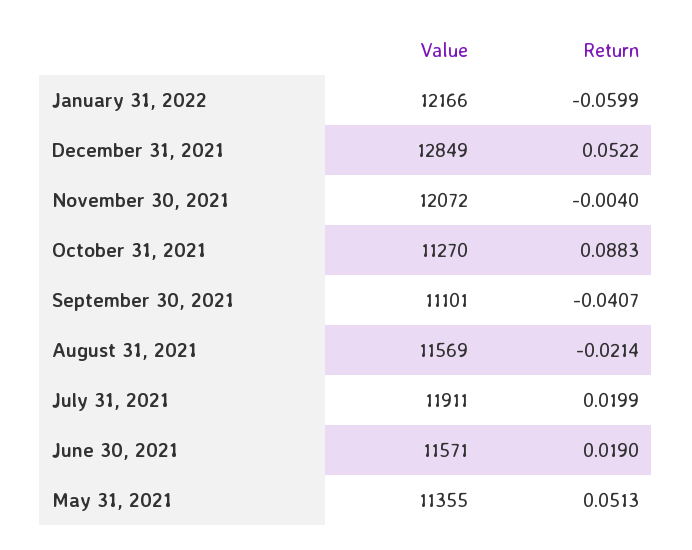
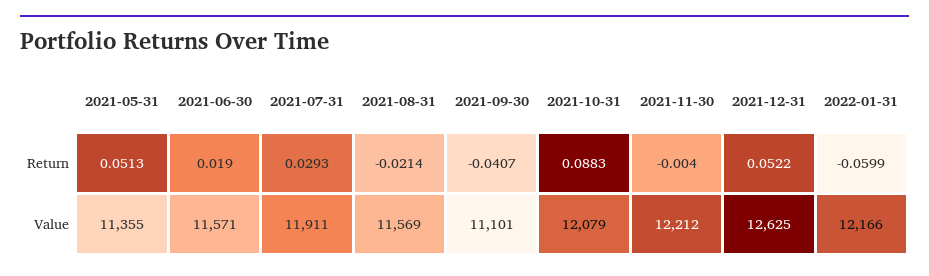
Value, December 31, 2021: 12849 -> 12625
Value, November 30, 2021: 12072 -> 12212
Value, October 31, 2021: 11270 -> 12079
Return, July 31, 2021: 0.0199 -> 0.0293

